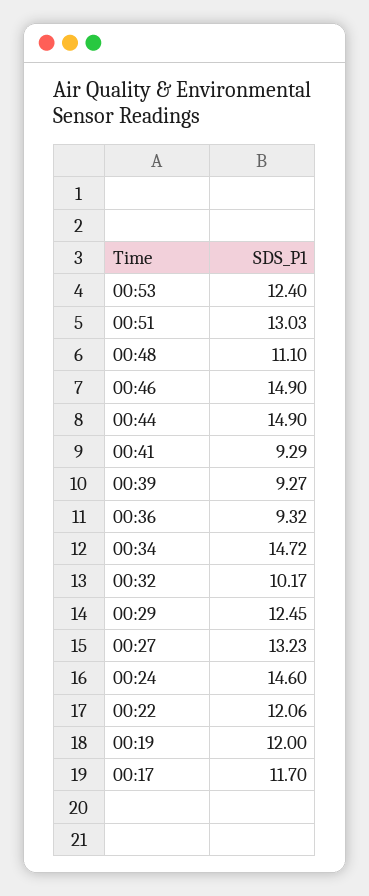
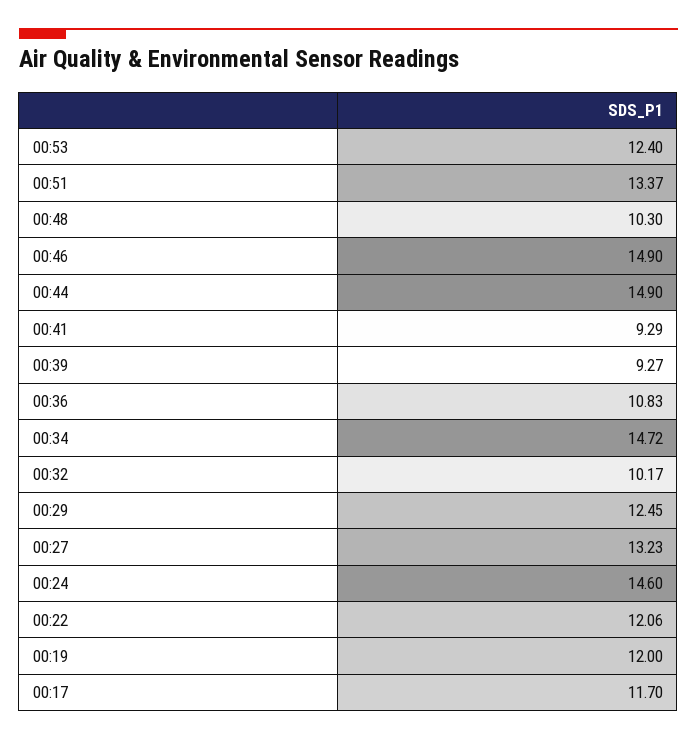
00:51: 13.03 -> 13.37
00:48: 11.1 -> 10.3
00:36: 9.32 -> 10.83

